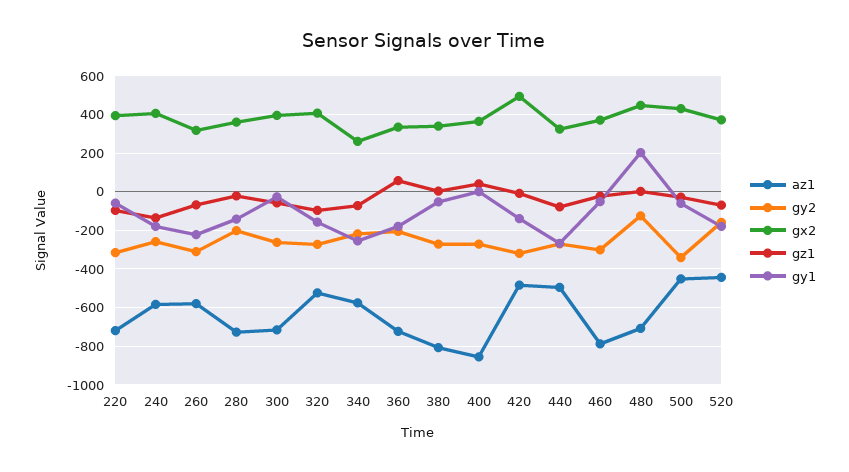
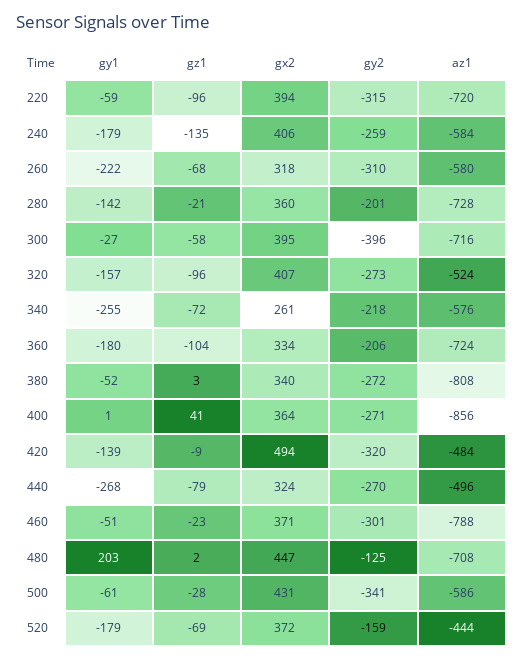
gy2, 300: -250 -> -396
gz1, 360: 50 -> -104
az1, 500: -450 -> -586

